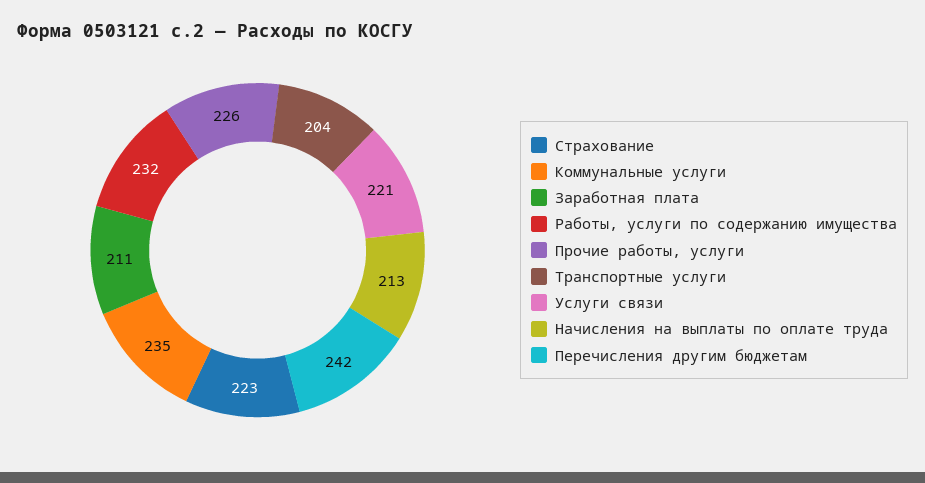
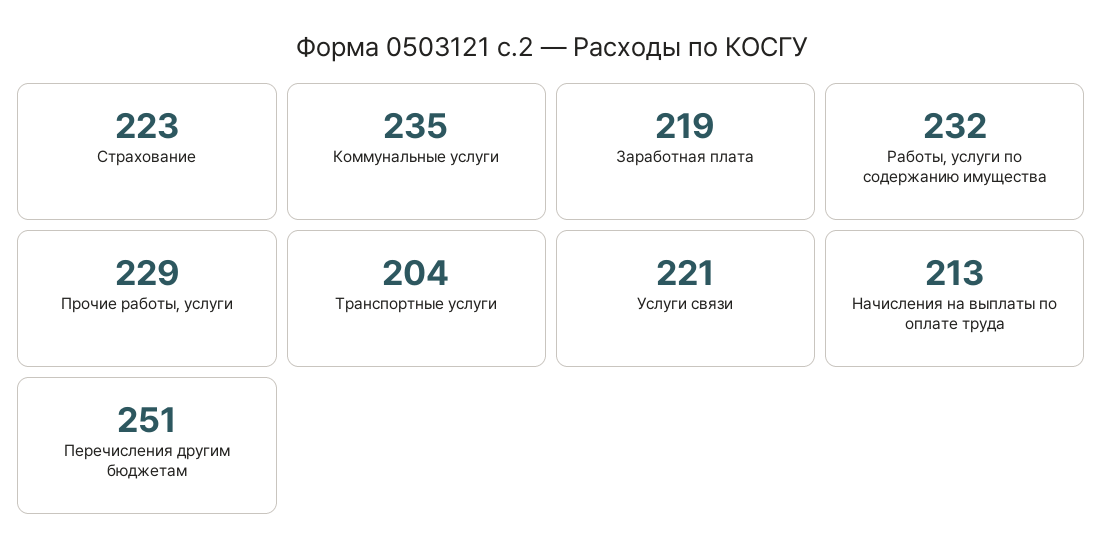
Заработная плата: 211 -> 219
Прочие работы, услуги: 226 -> 229
Перечисления другим бюджетам: 242 -> 251

